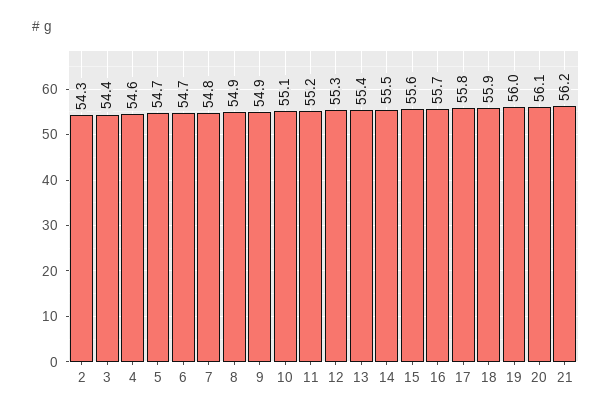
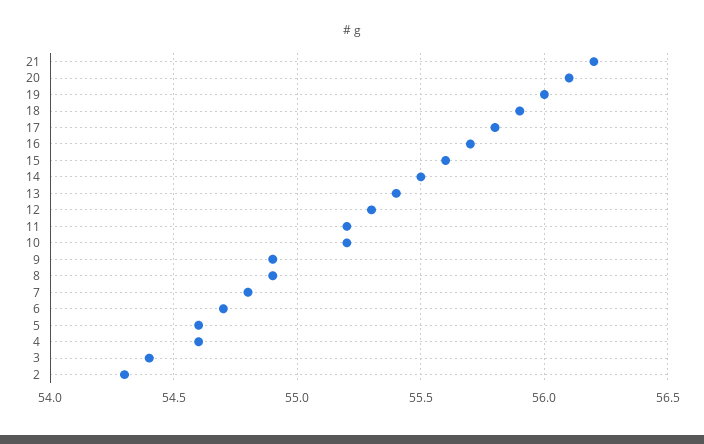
5: 54.7 -> 54.6
10: 55.1 -> 55.2

